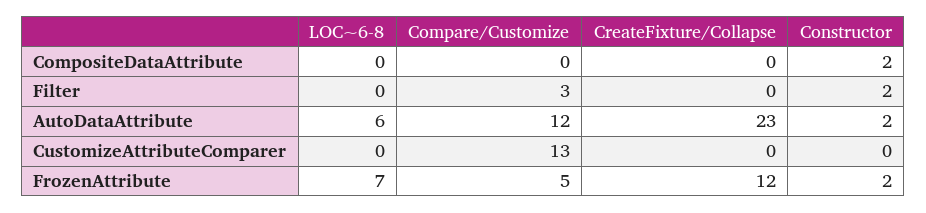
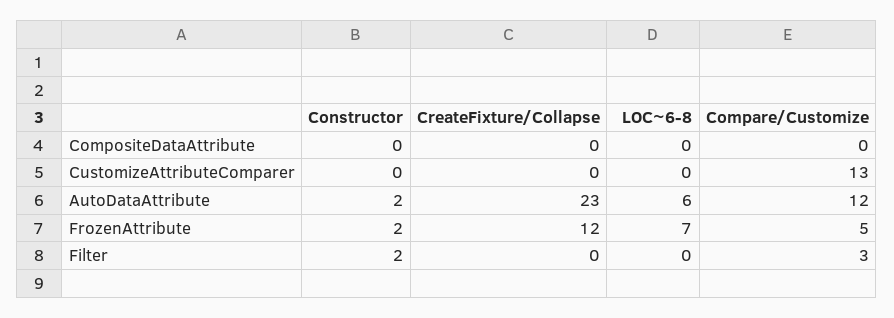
Constructor, CompositeDataAttribute: 2 -> 0

